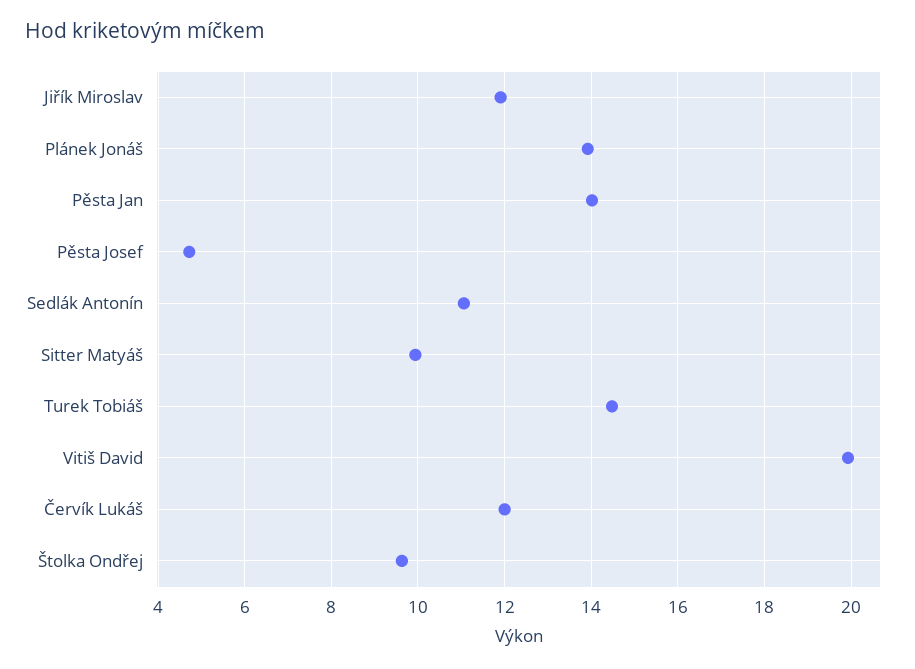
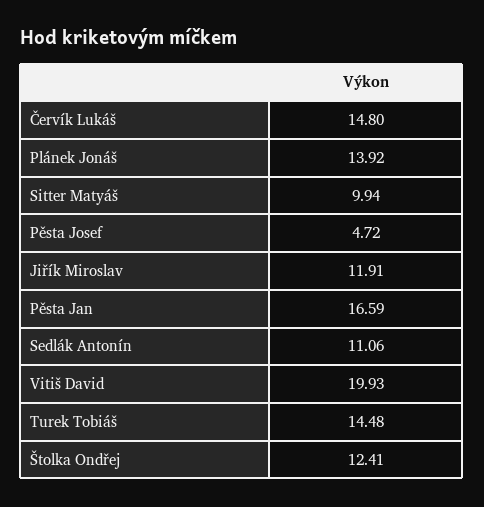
Pěsta Jan: 14 -> 16.59
Červík Lukáš: 12 -> 14.8
Štolka Ondřej: 9.6 -> 12.41

